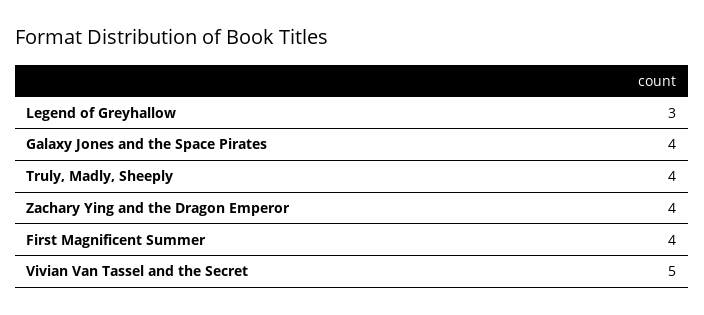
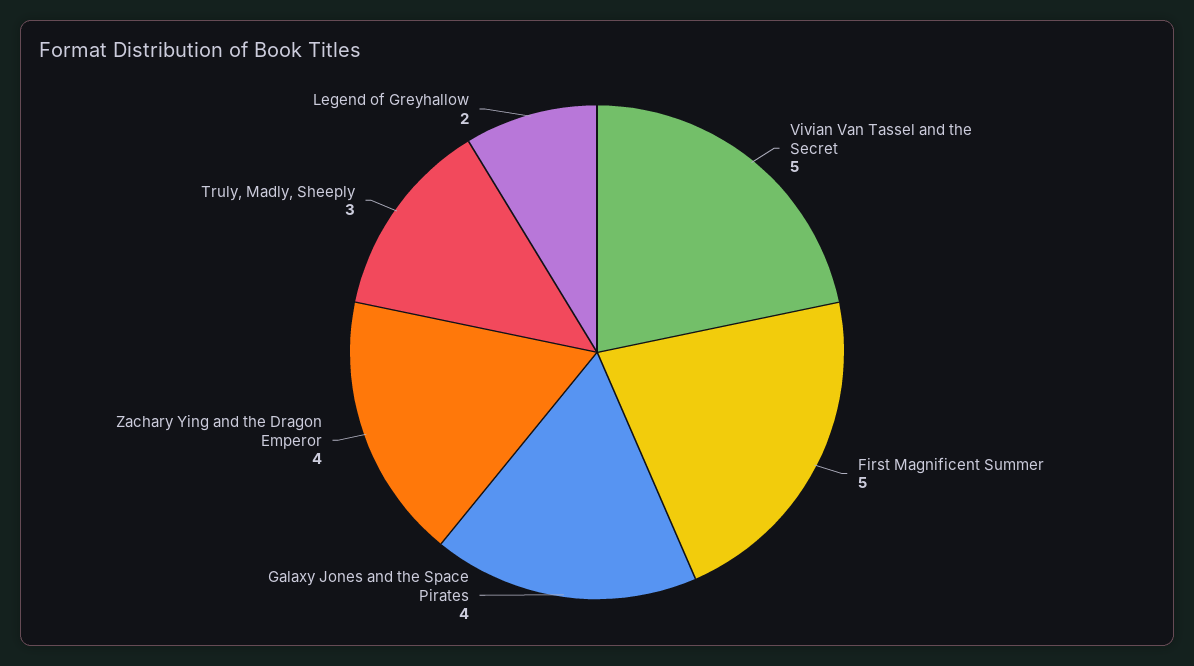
Legend of Greyhallow: 3 -> 2
Truly, Madly, Sheeply: 4 -> 3
First Magnificent Summer: 4 -> 5

